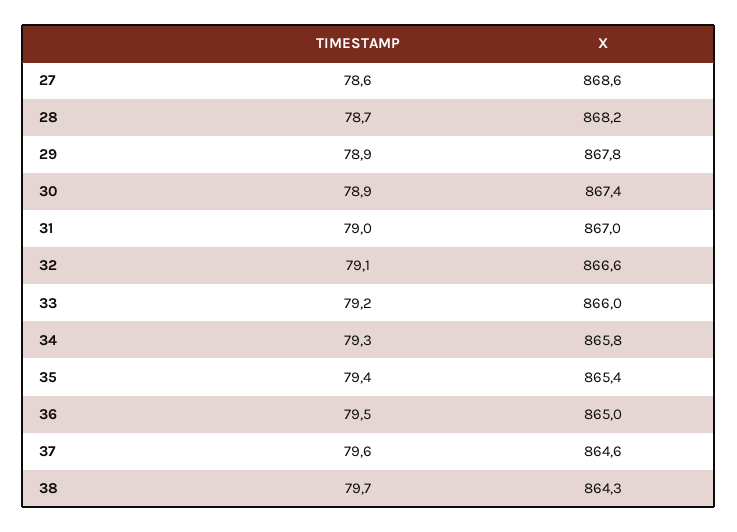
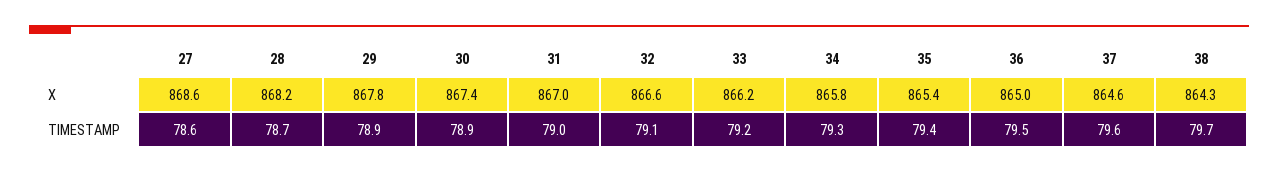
X, 33: 866 -> 866.2

